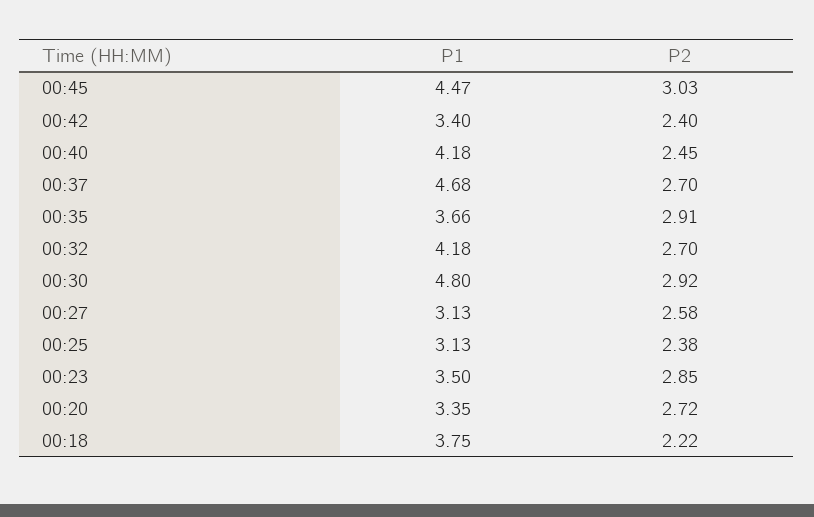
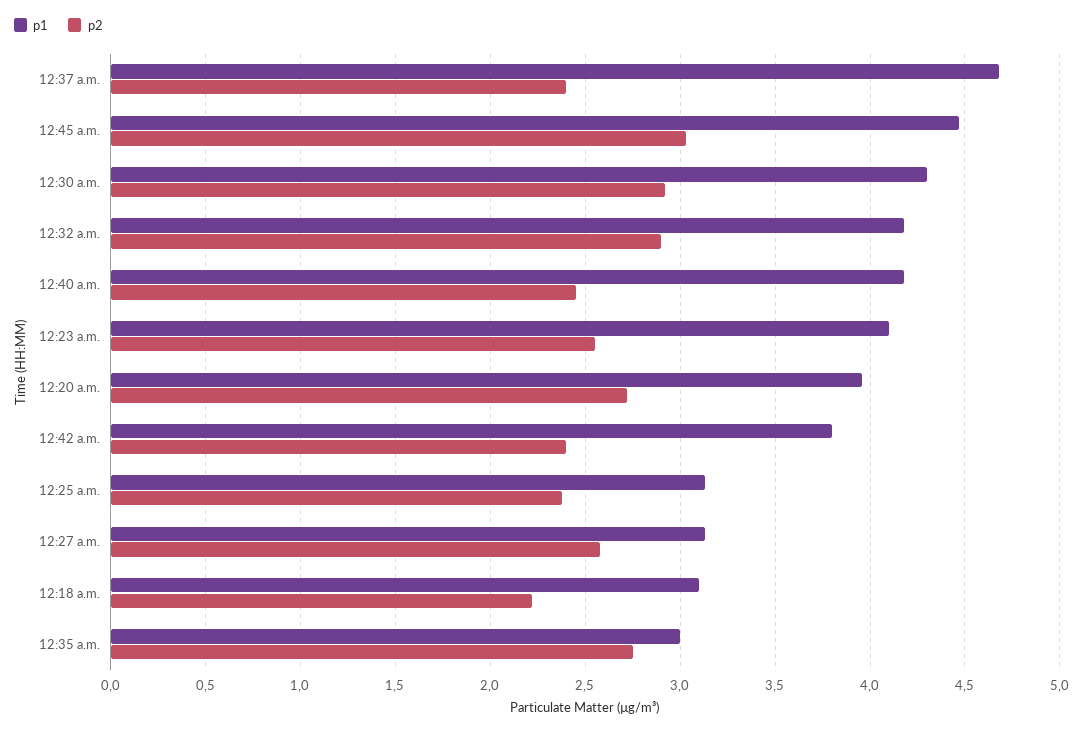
P1, 00:42: 3.4 -> 3.8
P2, 00:37: 2.7 -> 2.4
P1, 00:35: 3.66 -> 3
P2, 00:35: 2.91 -> 2.75
P2, 00:32: 2.7 -> 2.9
P1, 00:30: 4.8 -> 4.3
P1, 00:23: 3.5 -> 4.1
P2, 00:23: 2.85 -> 2.55
P1, 00:20: 3.35 -> 3.95
P1, 00:18: 3.75 -> 3.1

